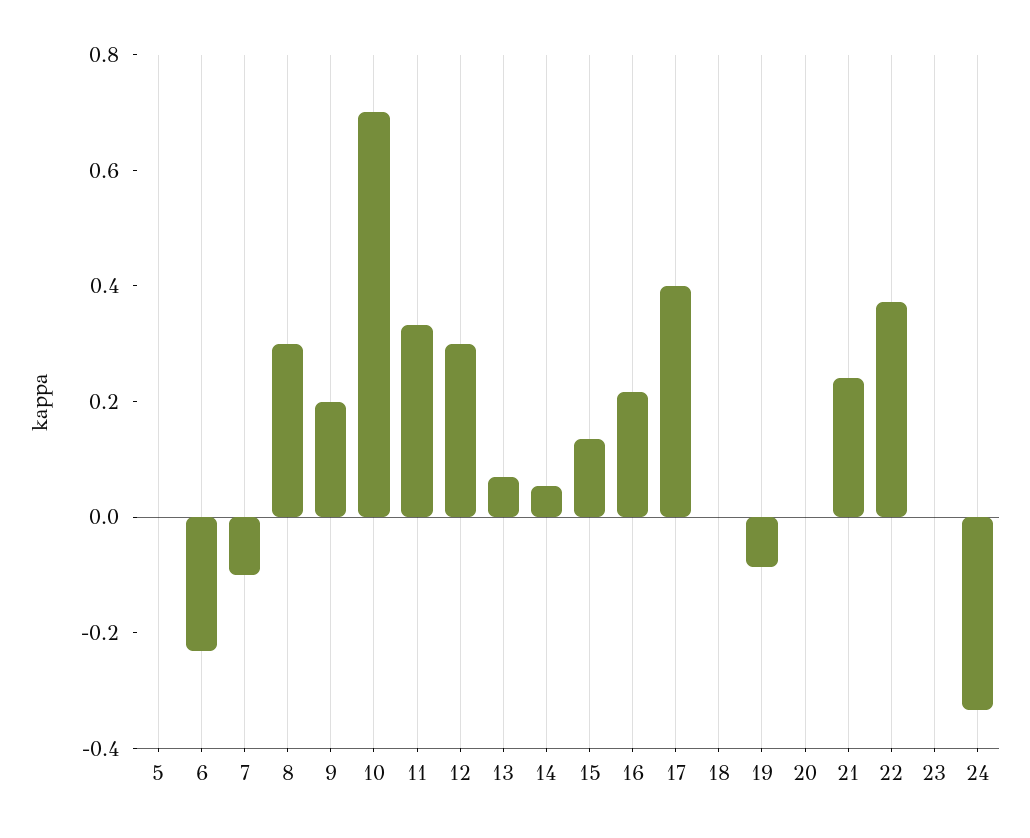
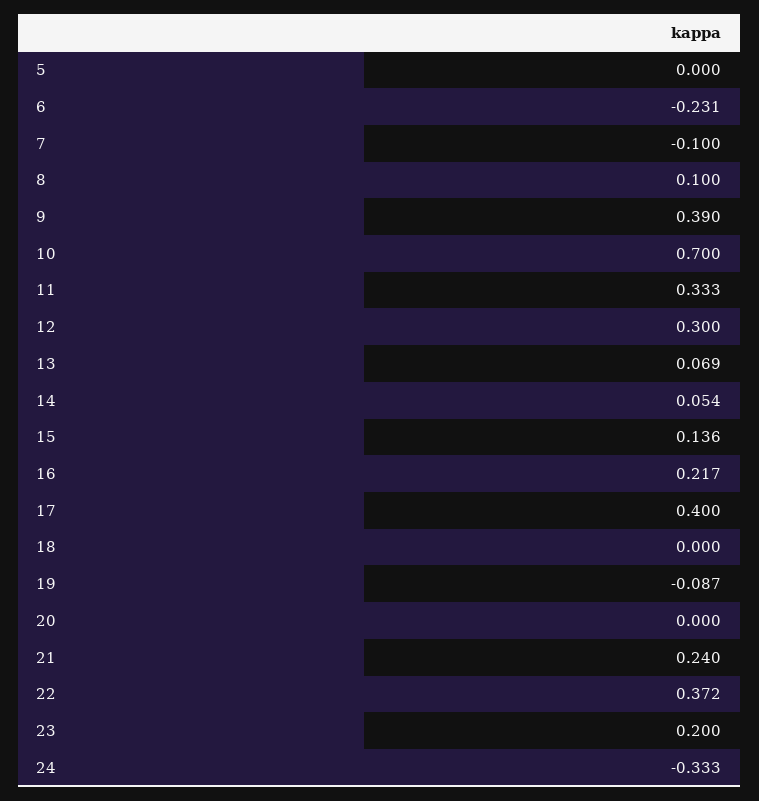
8: 0.3 -> 0.1
9: 0.2 -> 0.39
23: 0 -> 0.2

